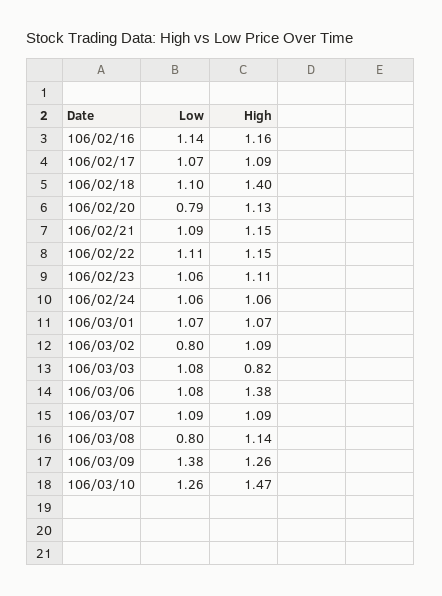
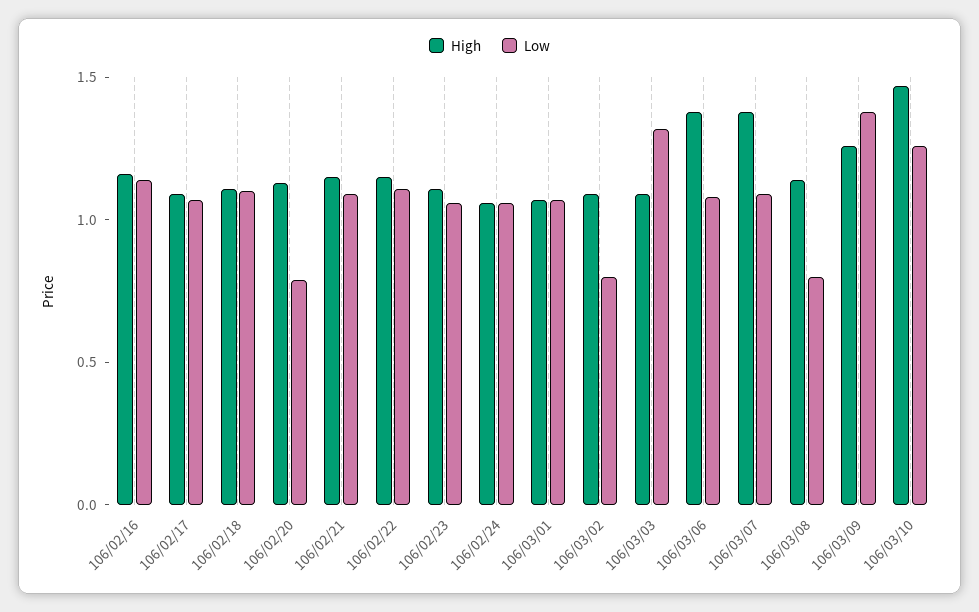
High, 106/02/18: 1.4 -> 1.1
Low, 106/03/03: 1.08 -> 1.3
High, 106/03/03: 0.82 -> 1.1
High, 106/03/07: 1.09 -> 1.4

